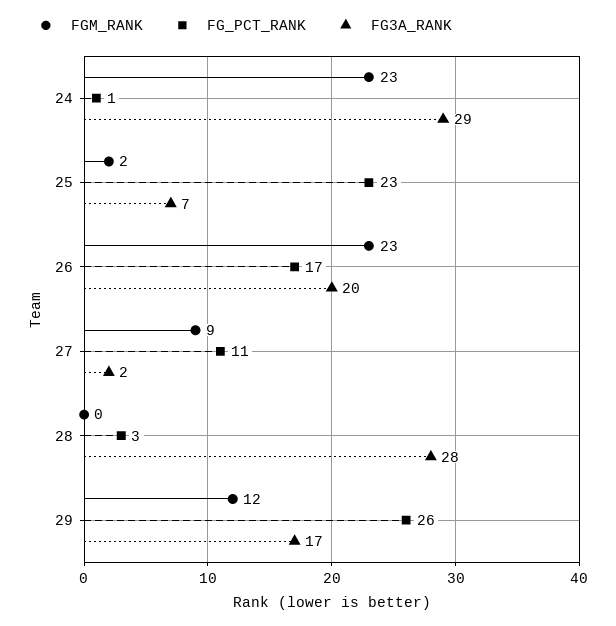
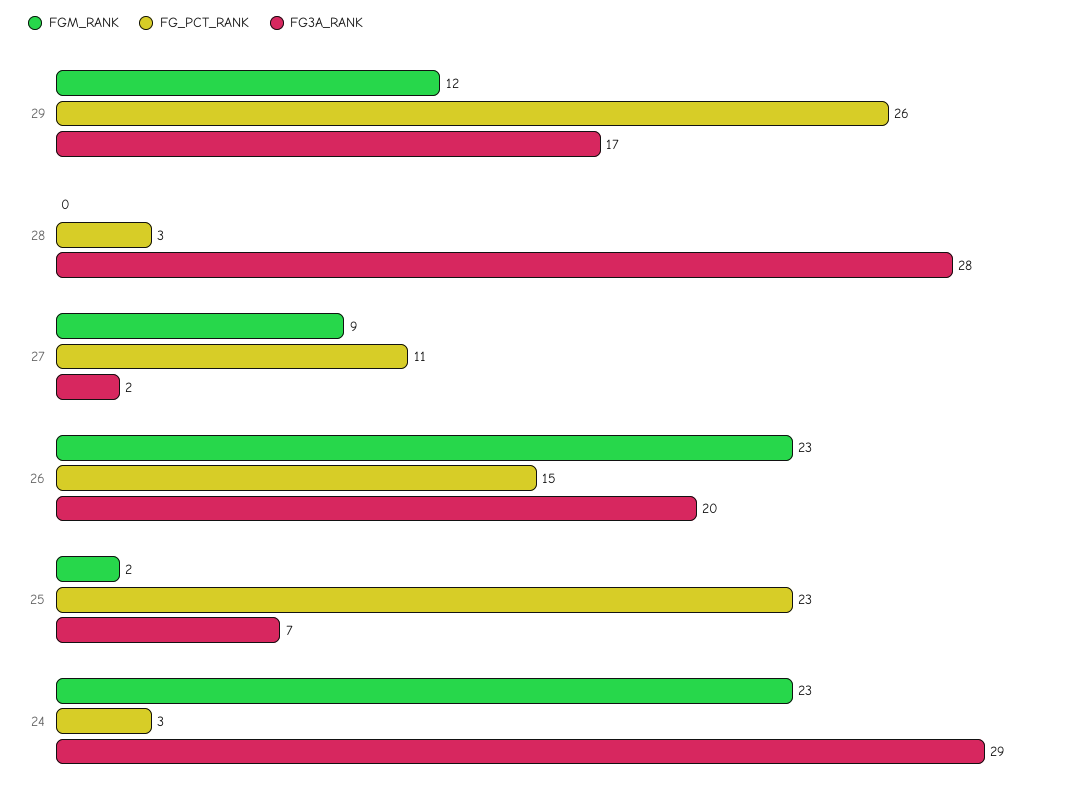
FG_PCT_RANK, 24: 1 -> 3
FG_PCT_RANK, 26: 17 -> 15

